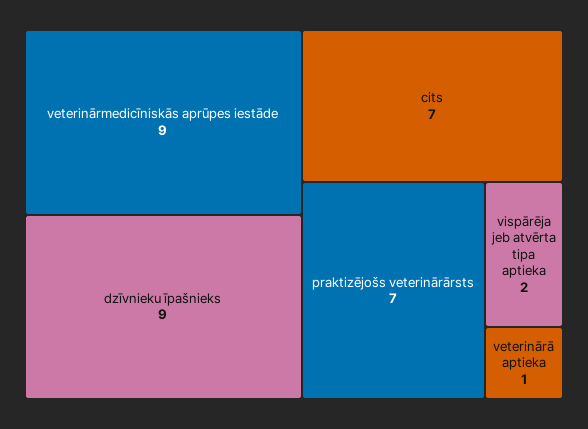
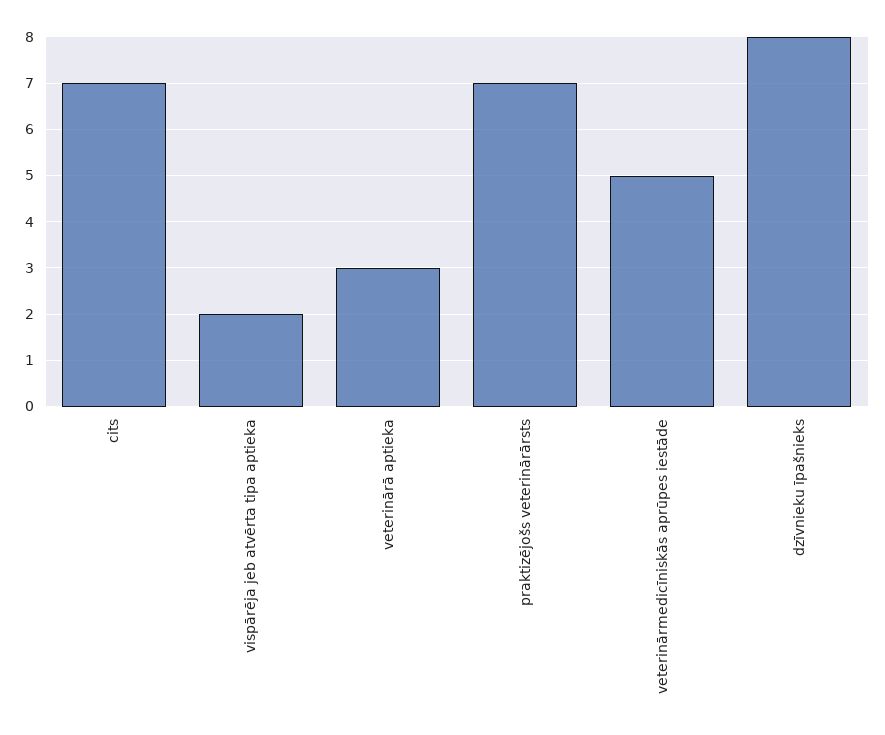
veterinārmedicīniskās aprūpes iestāde: 9 -> 5
dzīvnieku īpašnieks: 9 -> 8
veterinārā aptieka: 1 -> 3

